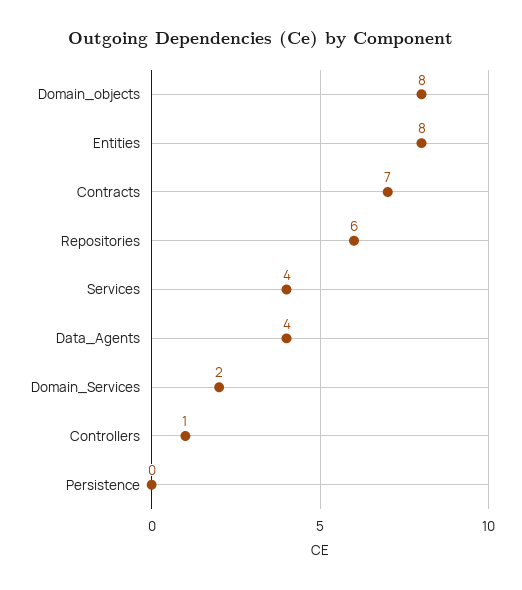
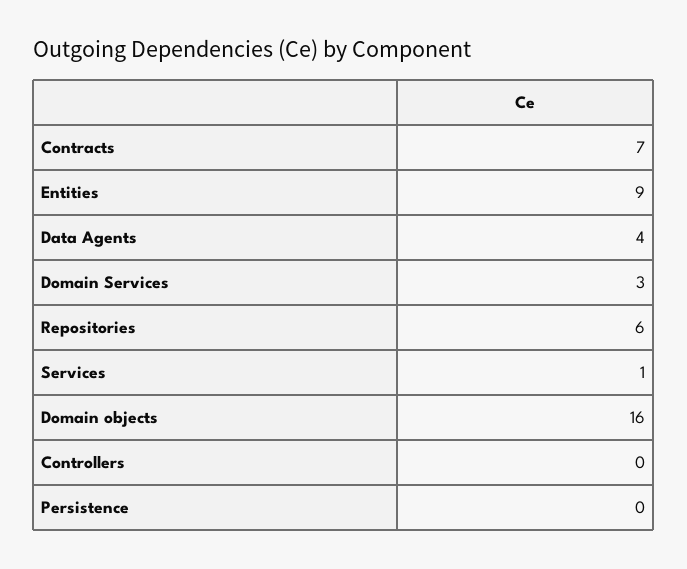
Domain_objects: 8 -> 16
Entities: 8 -> 9
Services: 4 -> 1
Domain_Services: 2 -> 3
Controllers: 1 -> 0

